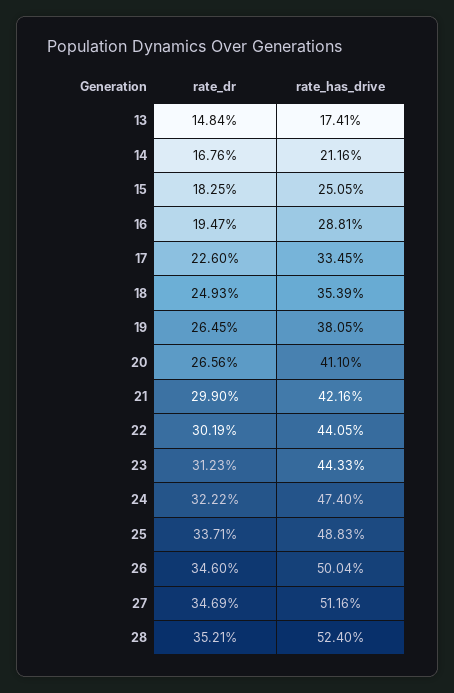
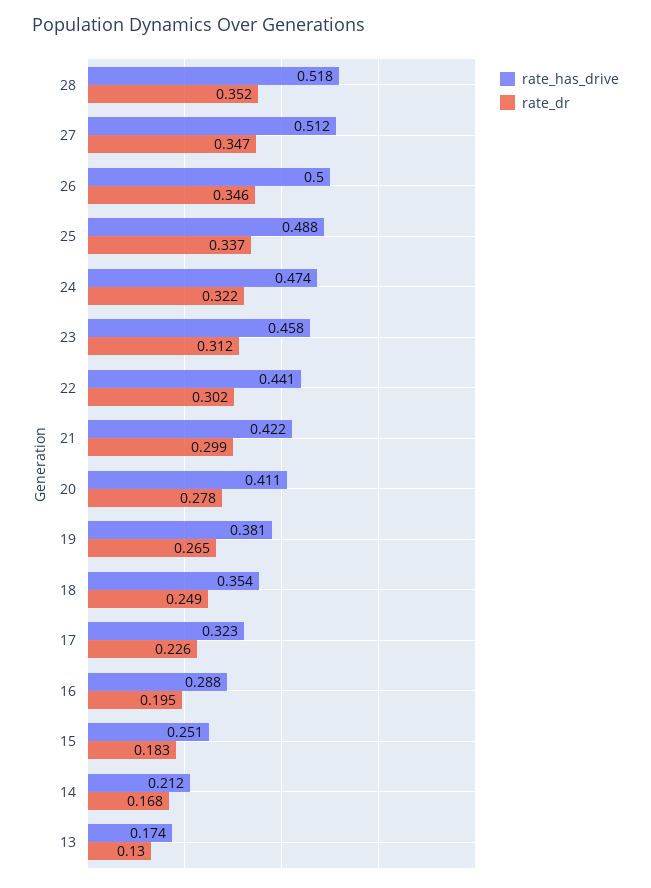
rate_dr, 13: 0.1484 -> 0.13
rate_has_drive, 17: 0.3345 -> 0.323
rate_dr, 20: 0.2656 -> 0.278
rate_has_drive, 23: 0.4433 -> 0.458
rate_has_drive, 28: 0.524 -> 0.518

